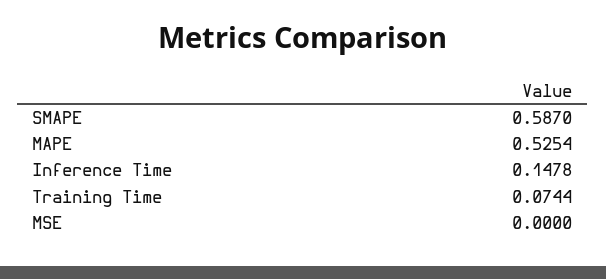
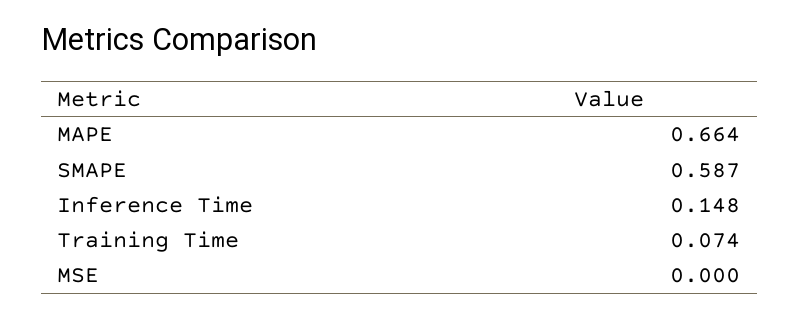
MAPE: 0.5254 -> 0.664

